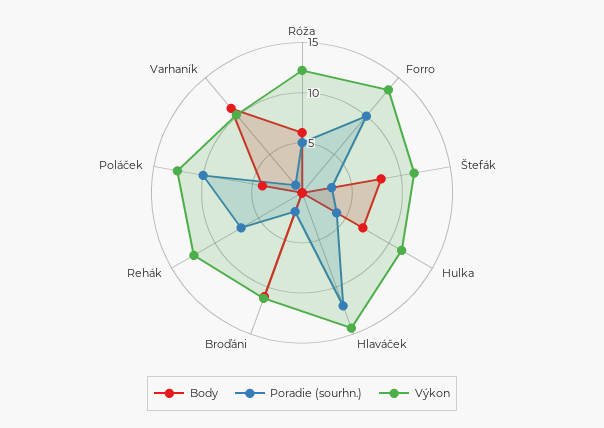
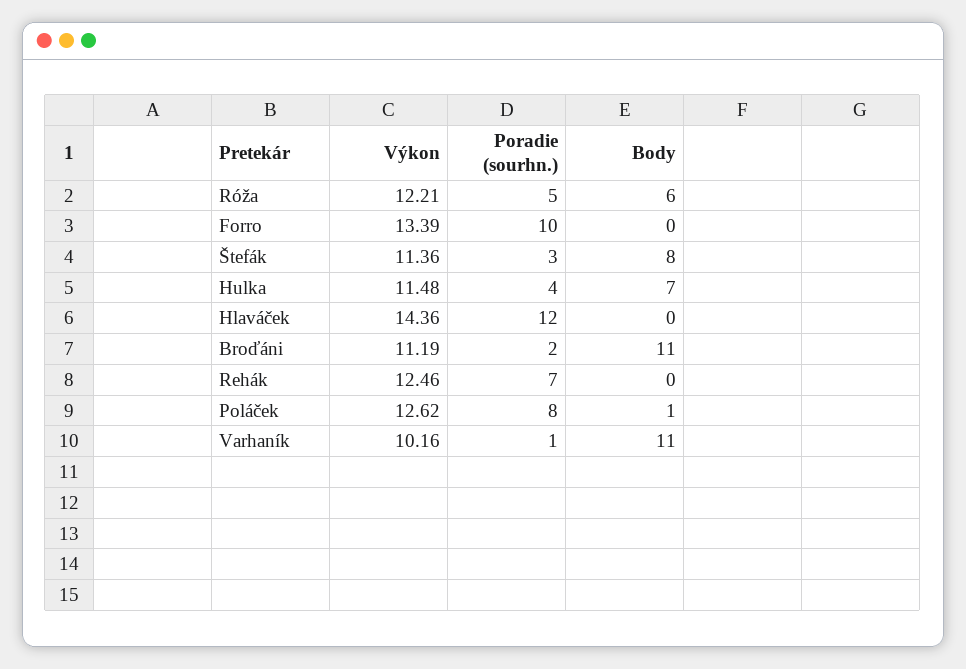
Body, Poláček: 4 -> 1
Poradie (sourhn.), Poláček: 10 -> 8

